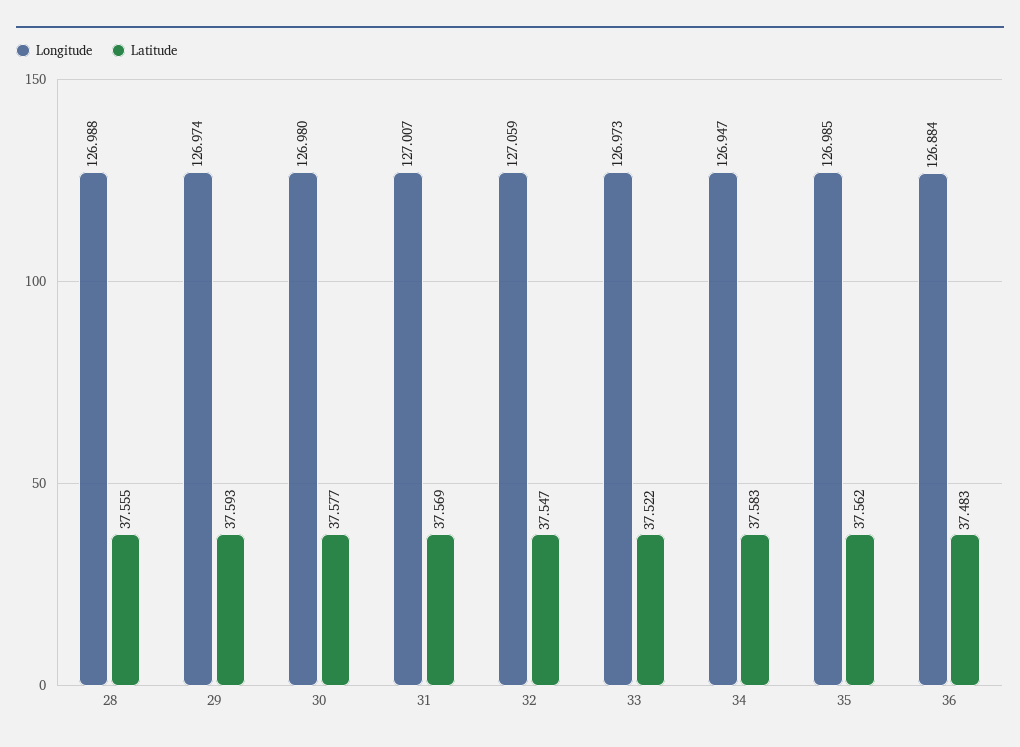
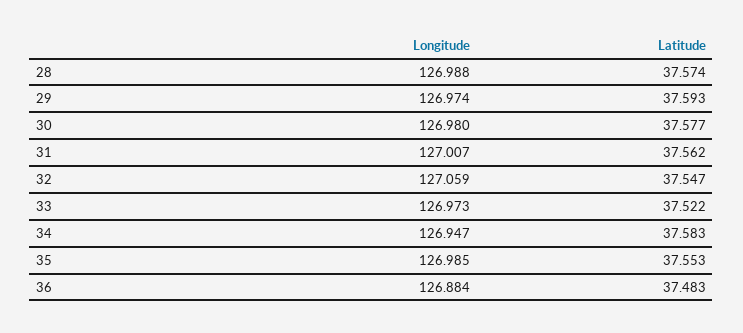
Latitude, 28: 37.555 -> 37.574
Latitude, 31: 37.569 -> 37.562
Latitude, 35: 37.562 -> 37.553

